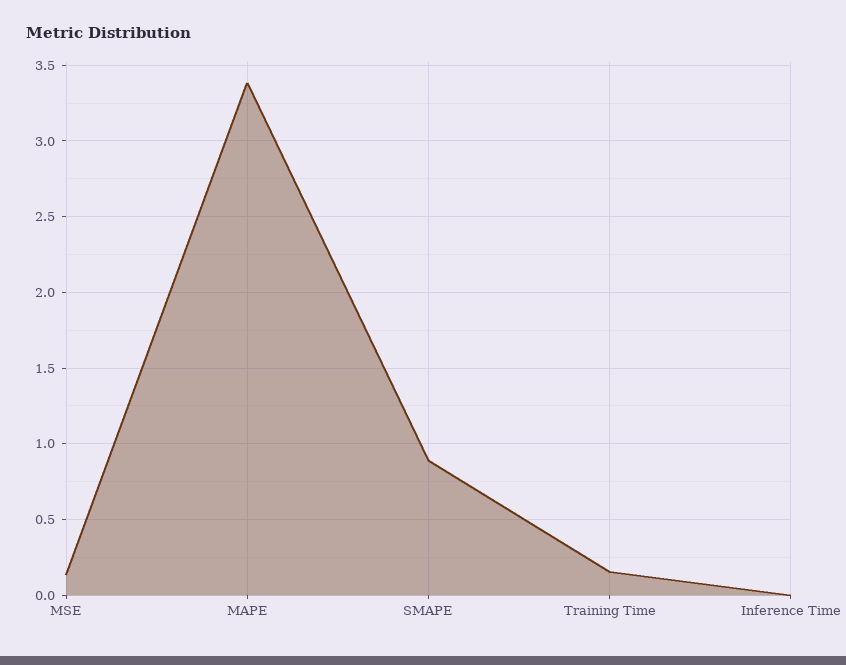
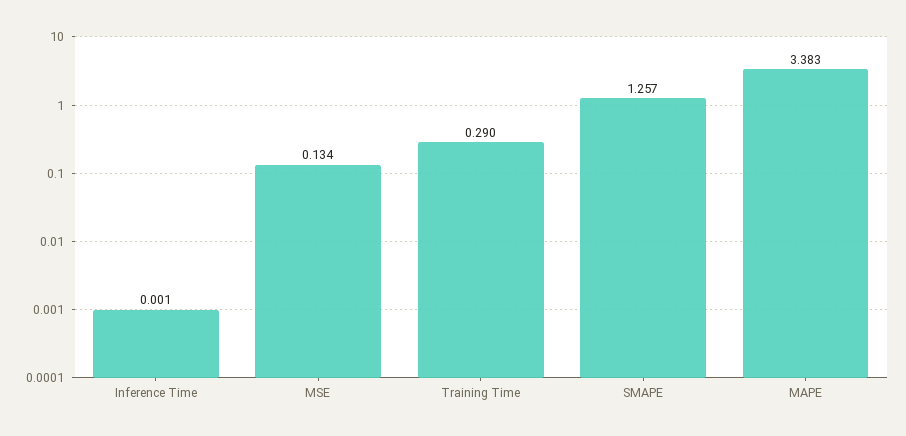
SMAPE: 0.9 -> 1.257
Training Time: 0.15 -> 0.29

